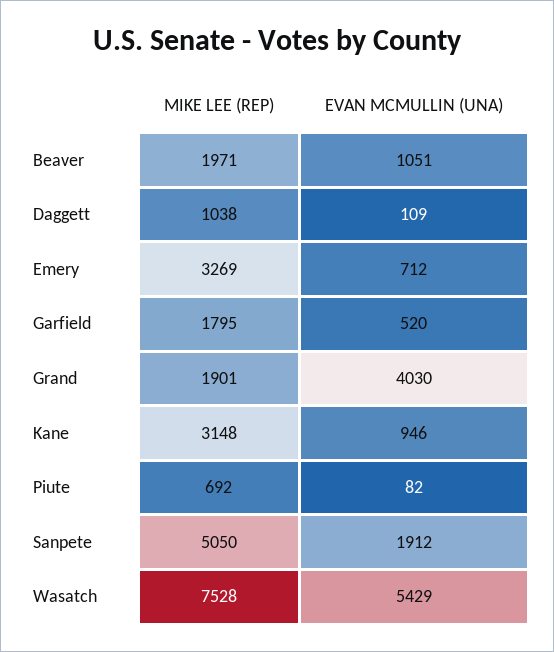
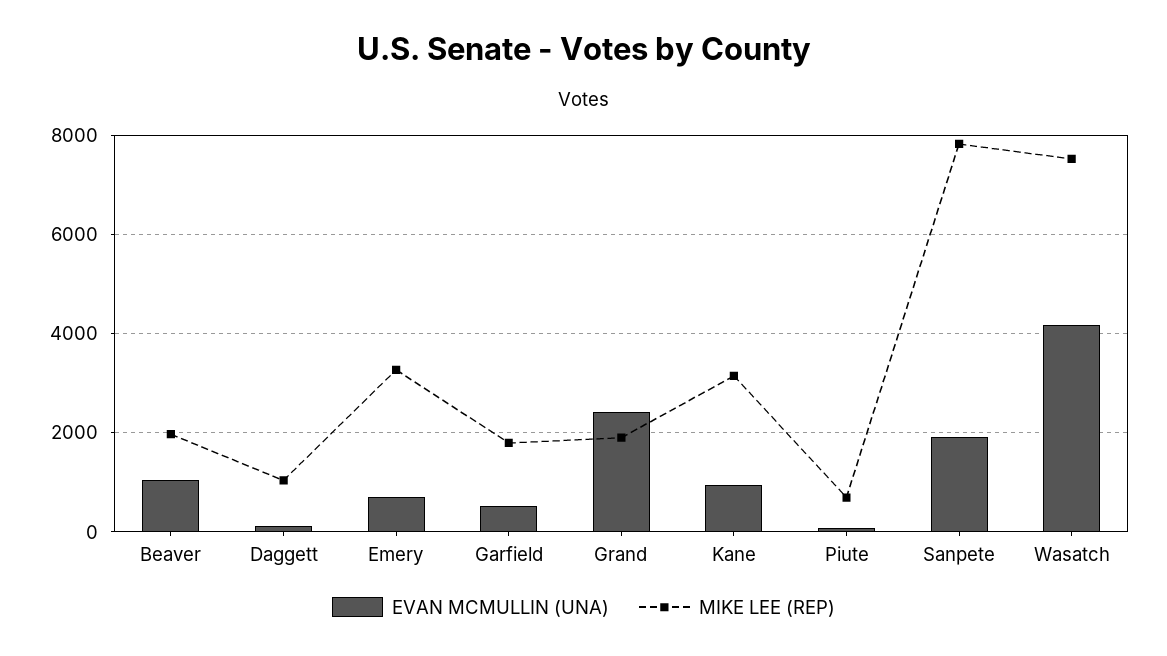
EVAN MCMULLIN (UNA), Grand: 4030 -> 2400
MIKE LEE (REP), Sanpete: 5050 -> 7800
EVAN MCMULLIN (UNA), Wasatch: 5429 -> 4200

